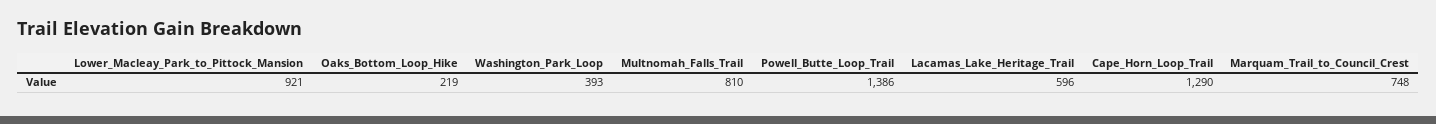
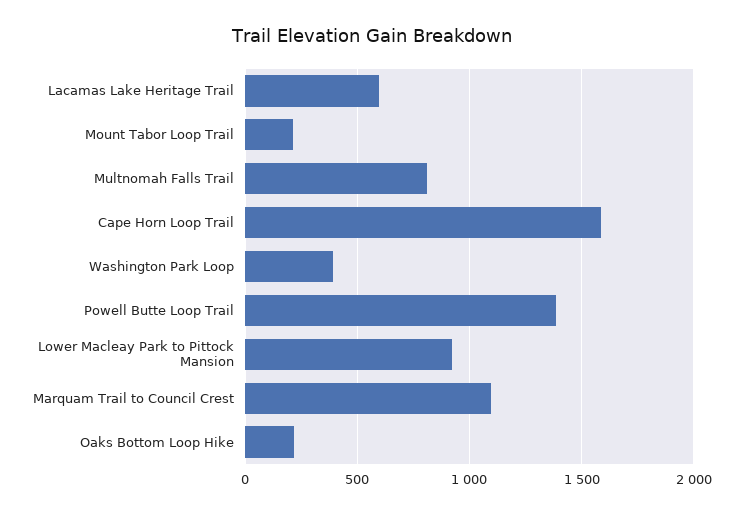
Cape_Horn_Loop_Trail: 1290 -> 1600
Marquam_Trail_to_Council_Crest: 748 -> 1100
Mount Tabor Loop Trail: none -> 200

